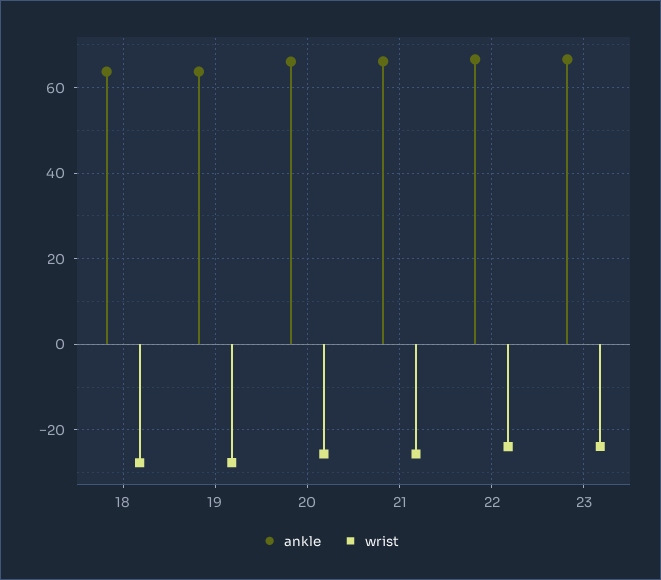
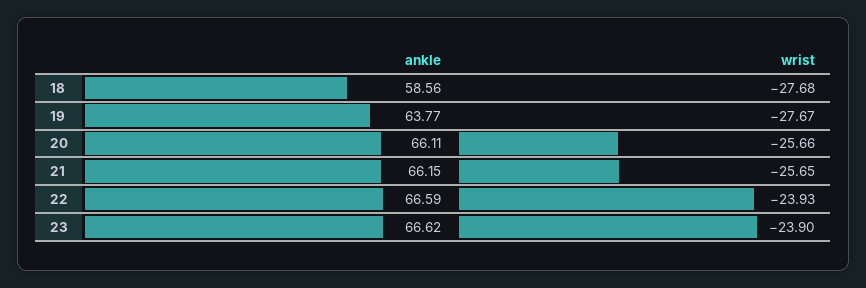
ankle, 18: 64 -> 58.56

